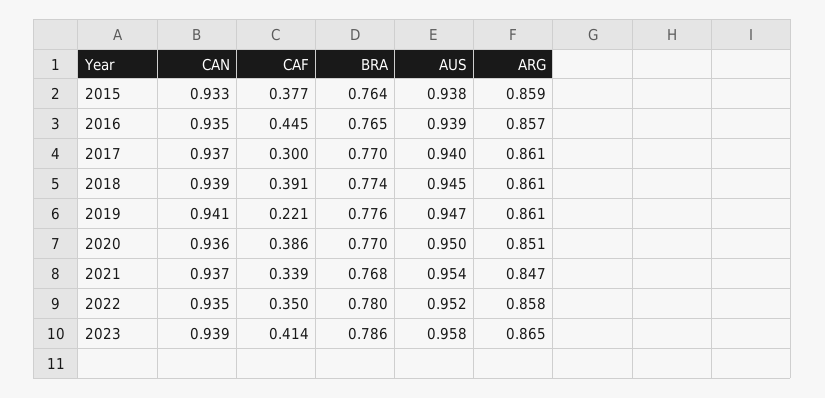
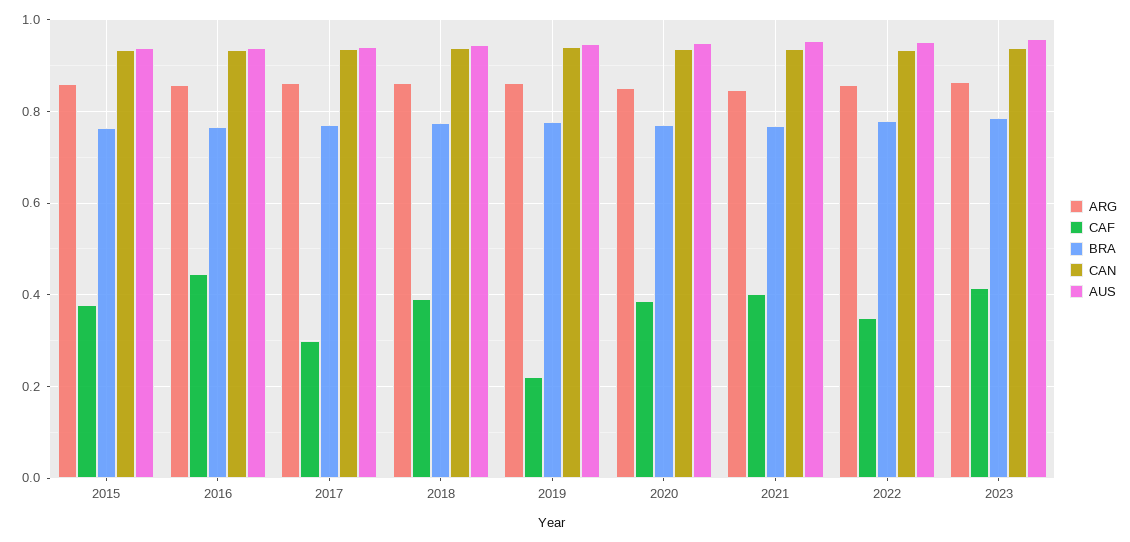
CAF, 2021: 0.339 -> 0.4

